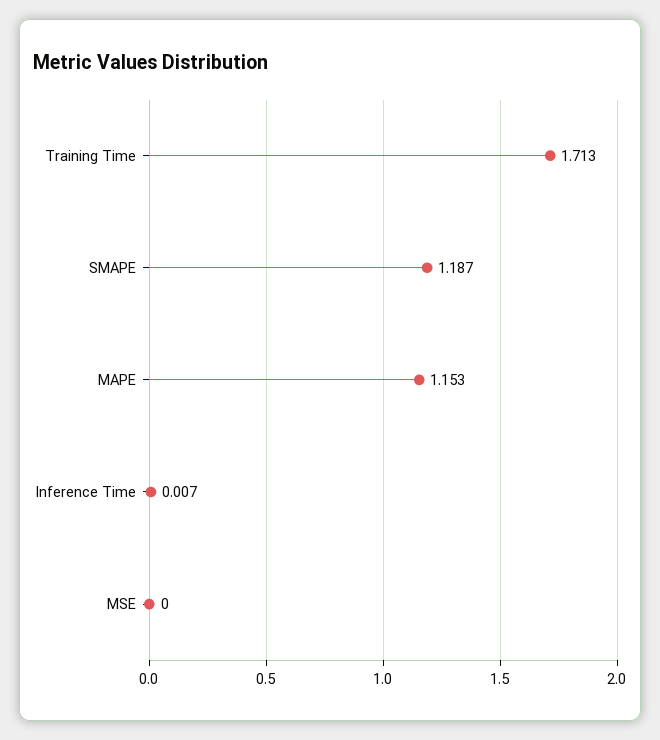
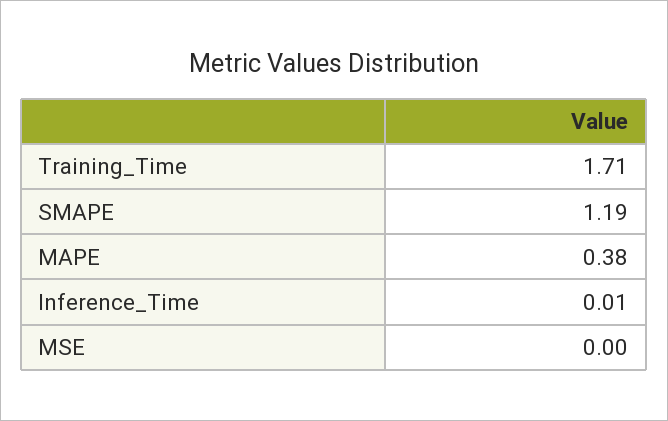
MAPE: 1.153 -> 0.38

